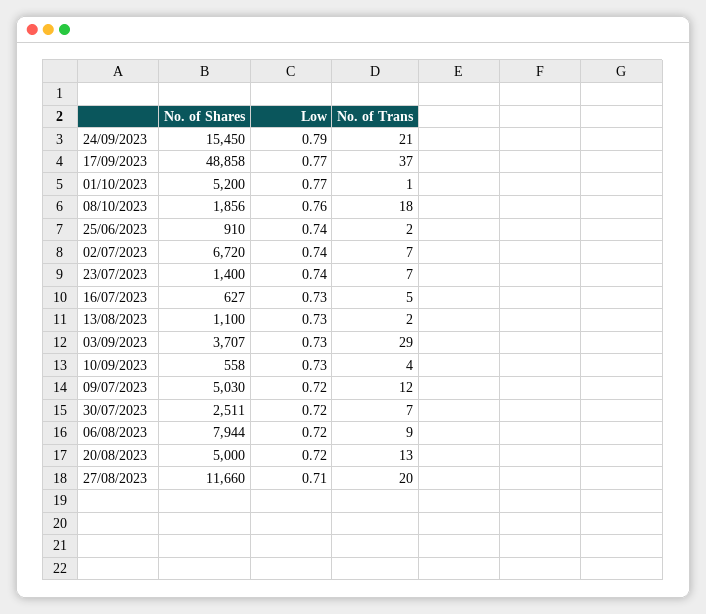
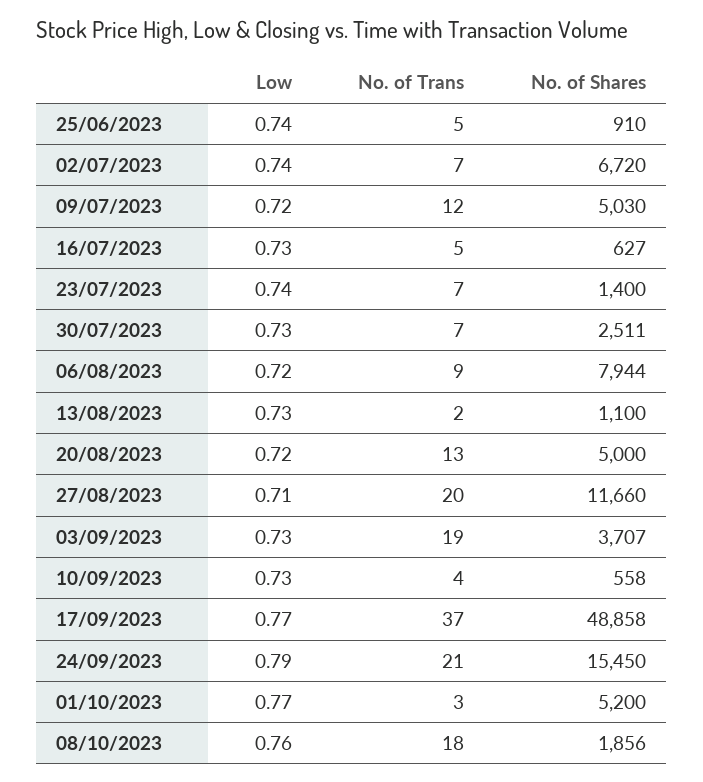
No. of Trans, 01/10/2023: 1 -> 3
No. of Trans, 25/06/2023: 2 -> 5
No. of Trans, 03/09/2023: 29 -> 19
Low, 30/07/2023: 0.72 -> 0.73

